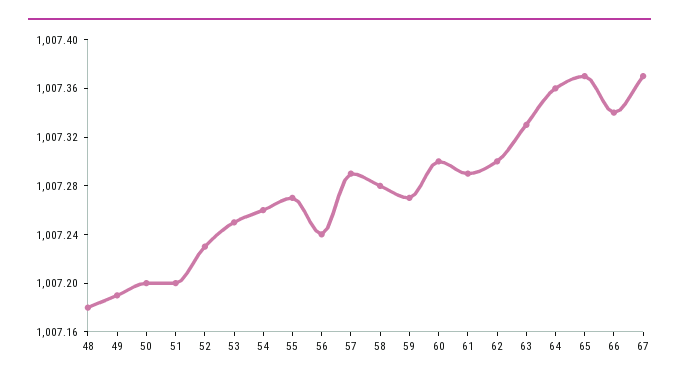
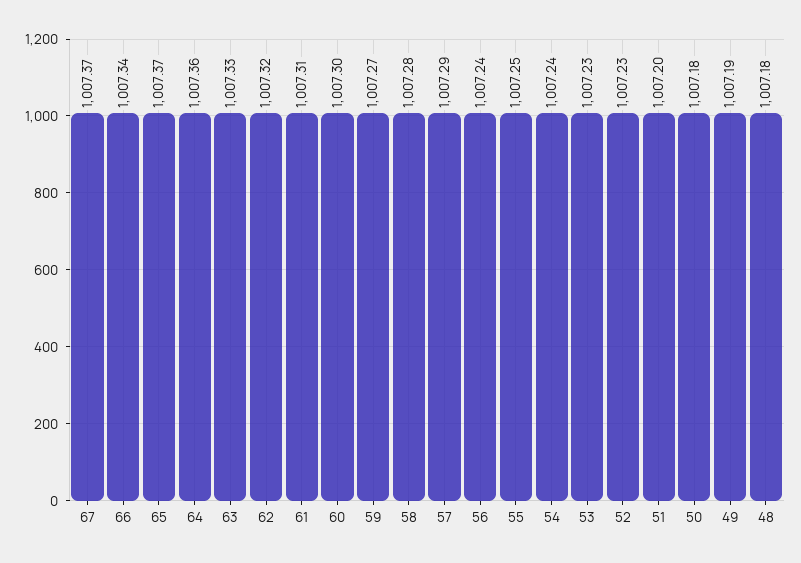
50: 1007.2 -> 1007.18
53: 1007.25 -> 1007.23
54: 1007.26 -> 1007.24
55: 1007.27 -> 1007.25
61: 1007.29 -> 1007.31
62: 1007.3 -> 1007.32

